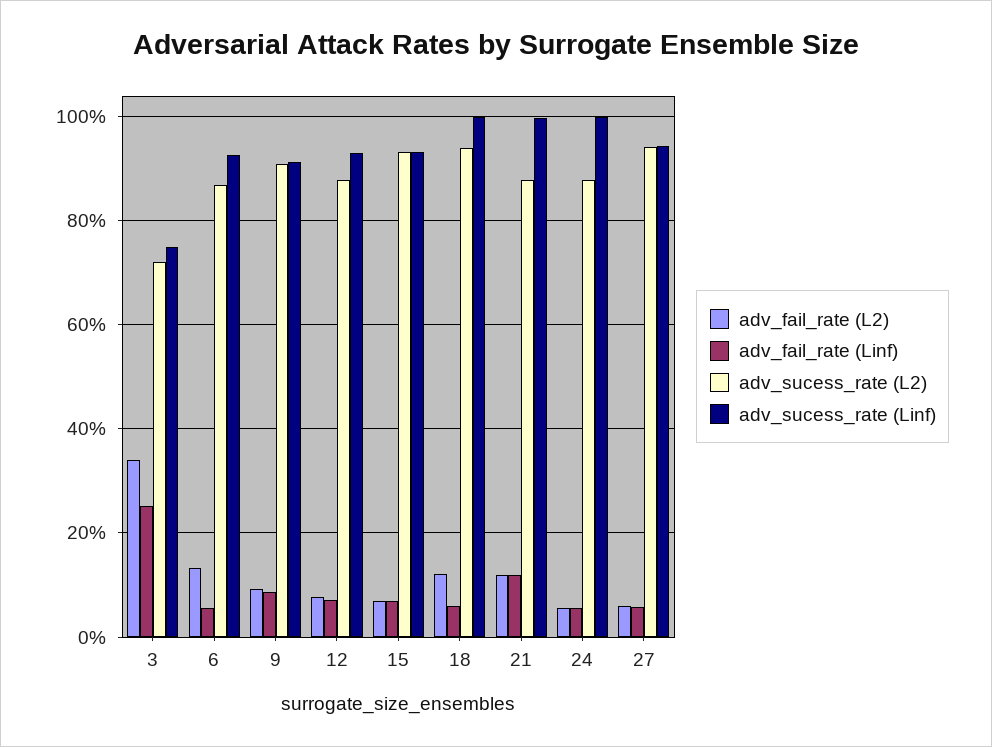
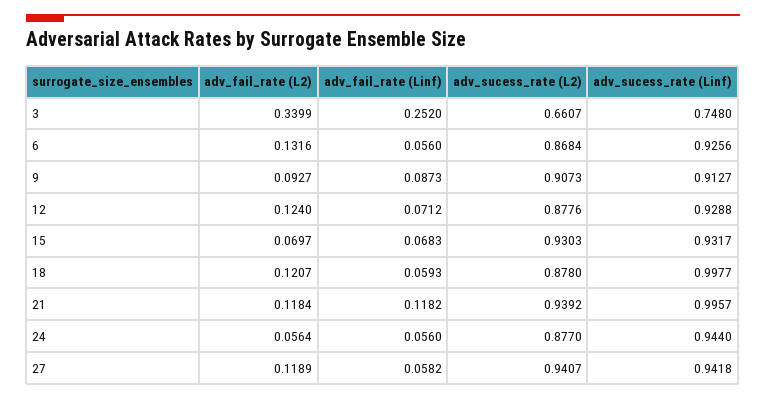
adv_sucess_rate (L2), 3: 0.72 -> 0.6607
adv_fail_rate (L2), 12: 0.08 -> 0.124
adv_sucess_rate (L2), 18: 0.94 -> 0.878
adv_sucess_rate (L2), 21: 0.88 -> 0.9392
adv_sucess_rate (Linf), 24: 1 -> 0.944
adv_fail_rate (L2), 27: 0.06 -> 0.1189

